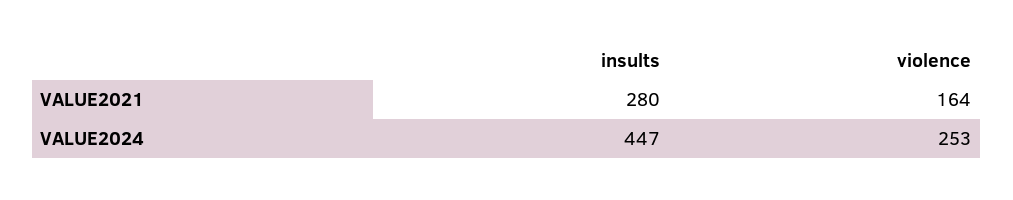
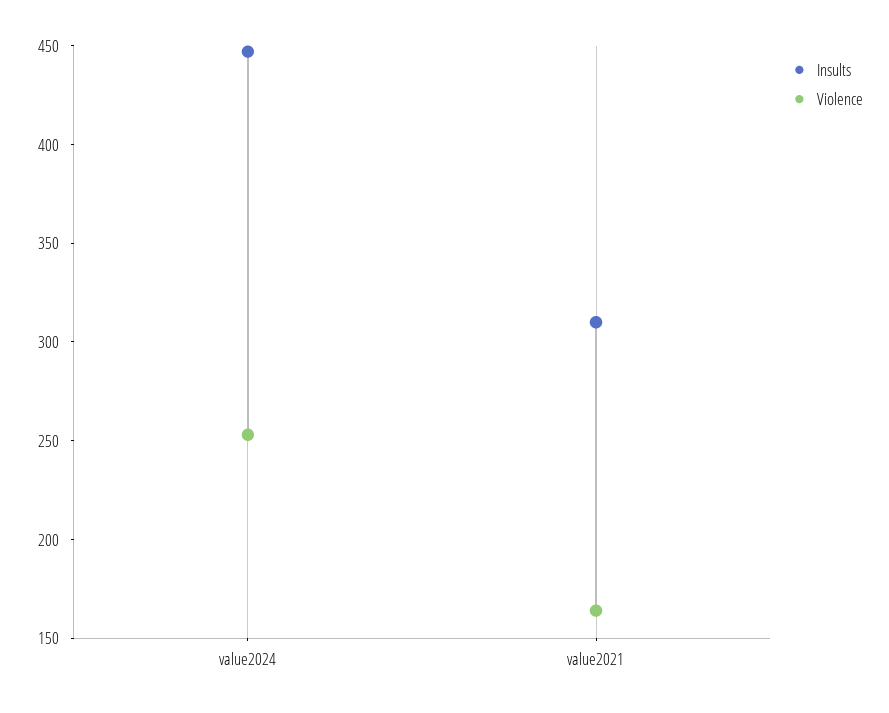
insults, VALUE2021: 280 -> 310

